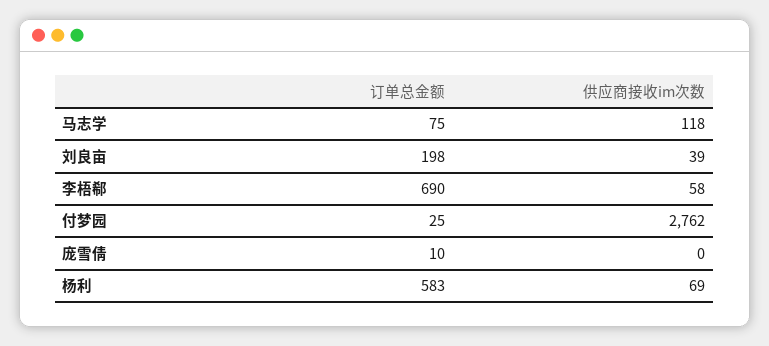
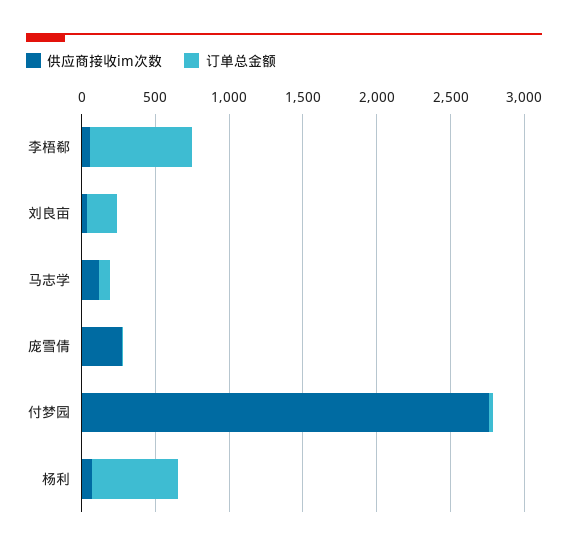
供应商接收im次数, 庞雪倩: 0 -> 300

